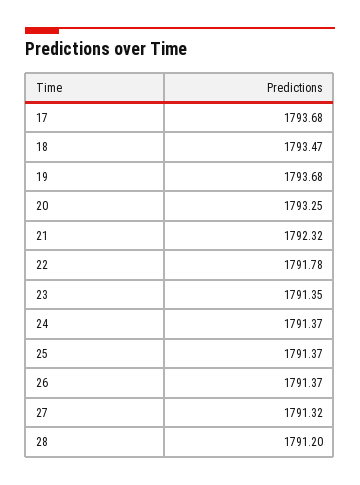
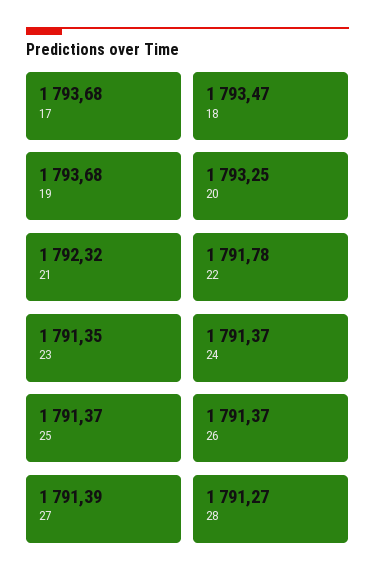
27: 1791.32 -> 1791.39
28: 1791.2 -> 1791.27

